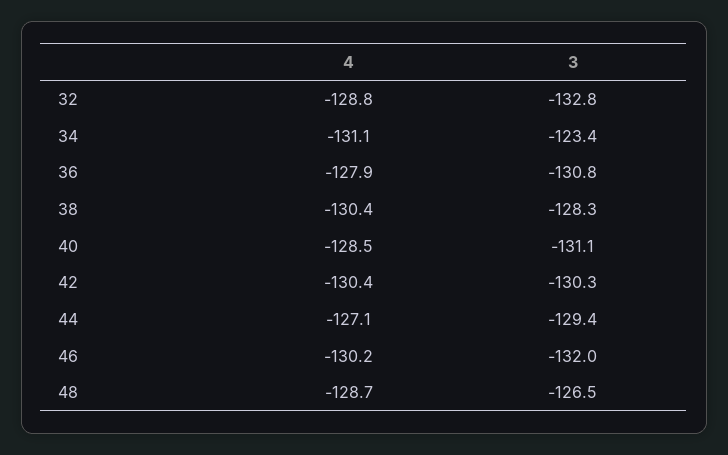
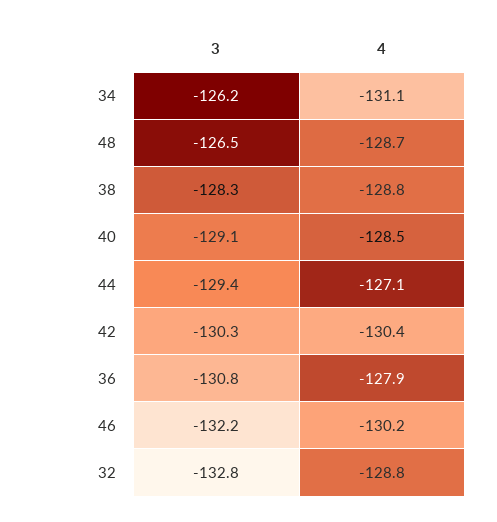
3, 34: -123.4 -> -126.2
4, 38: -130.4 -> -128.8
3, 40: -131.1 -> -129.1
3, 46: -132 -> -132.2

